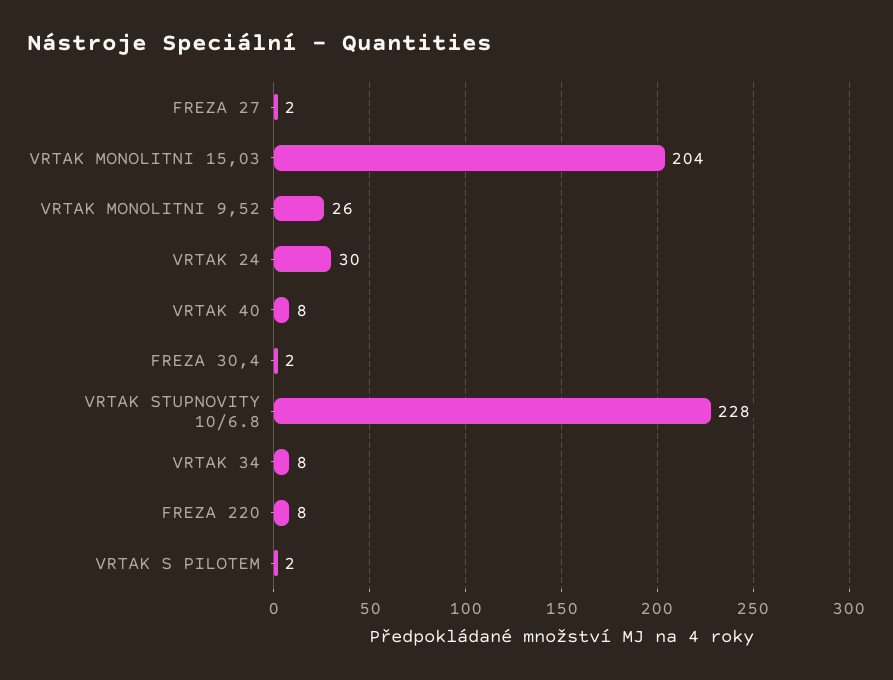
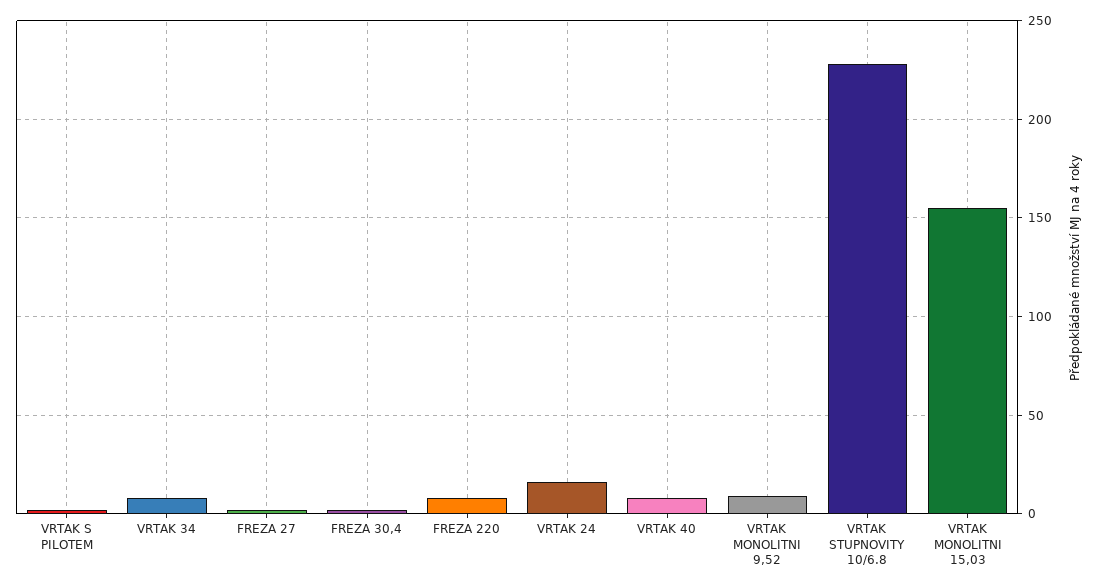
VRTAK MONOLITNI 15,03: 204 -> 155
VRTAK MONOLITNI 9,52: 26 -> 10
VRTAK 24: 30 -> 15

